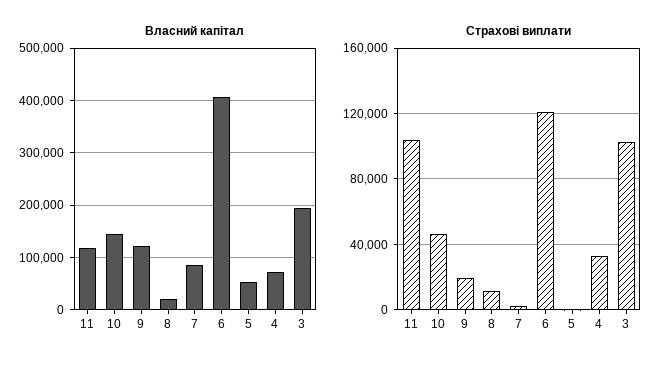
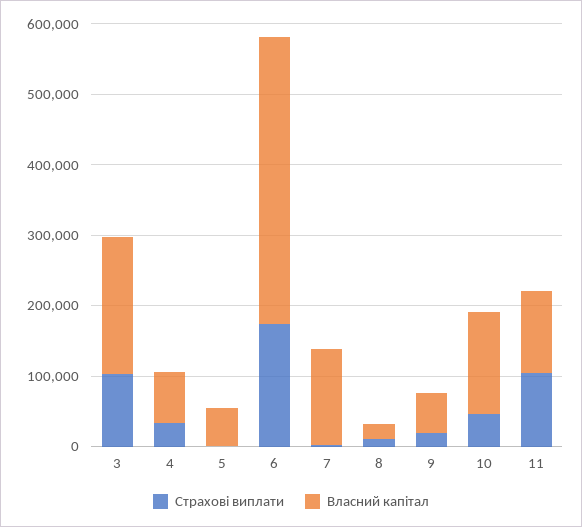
Власний капітал, 9: 120000 -> 60000
Власний капітал, 7: 80000 -> 140000
Страхові виплати, 6: 120000 -> 180000

